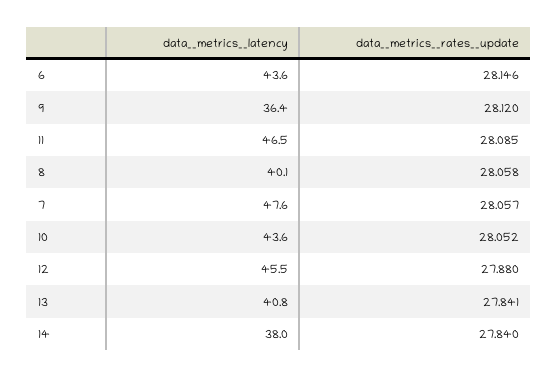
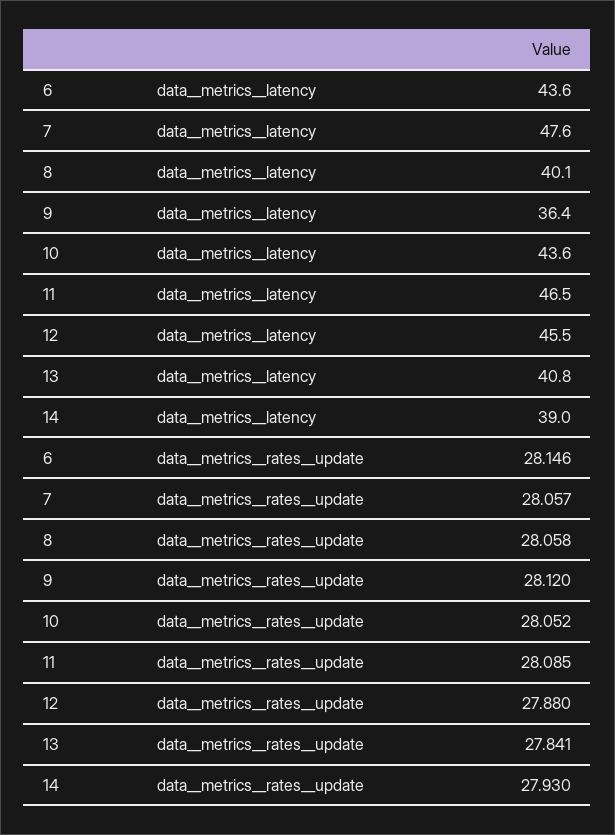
data__metrics__latency, 14: 38 -> 39
data__metrics__rates__update, 14: 27.84 -> 27.93

